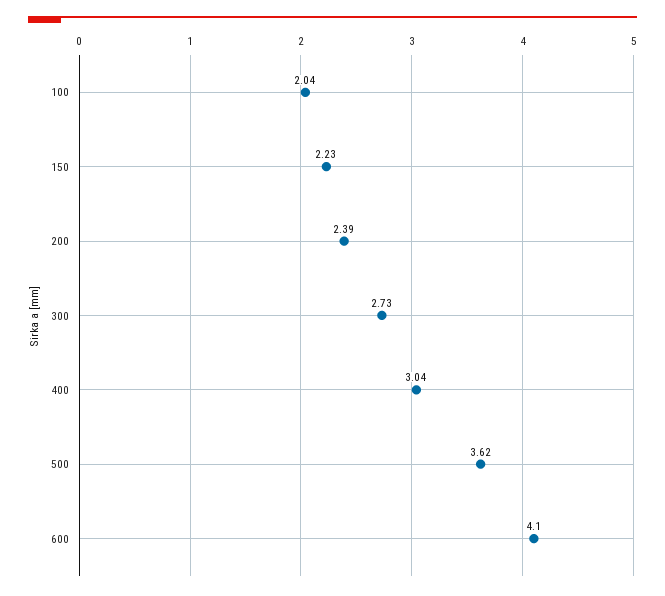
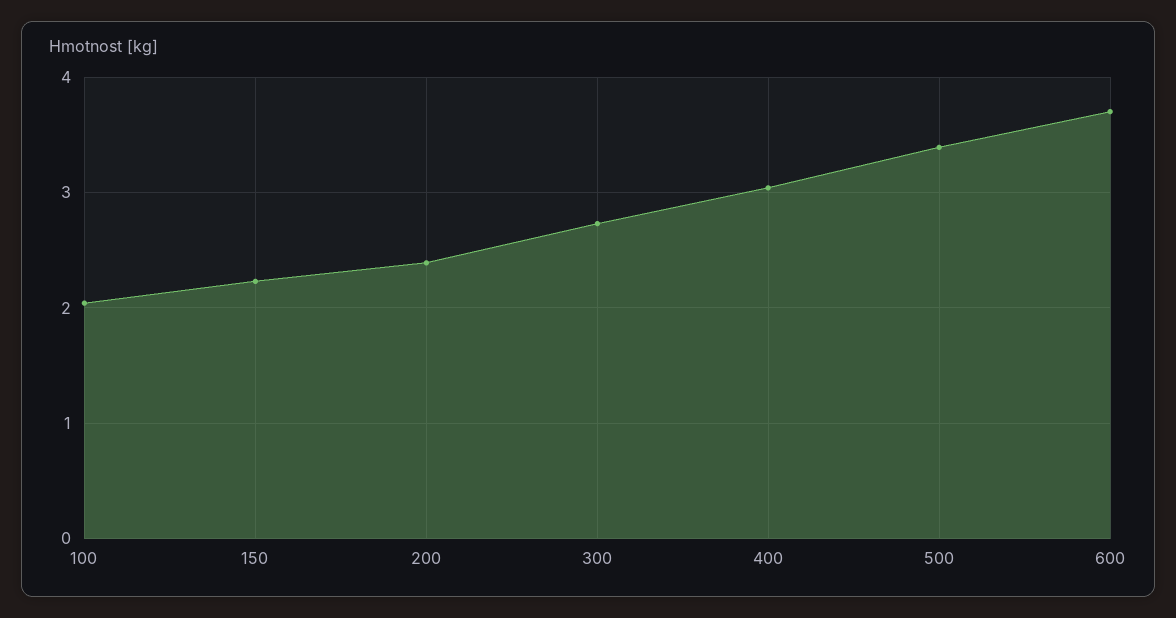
500: 3.62 -> 3.4
600: 4.1 -> 3.7

